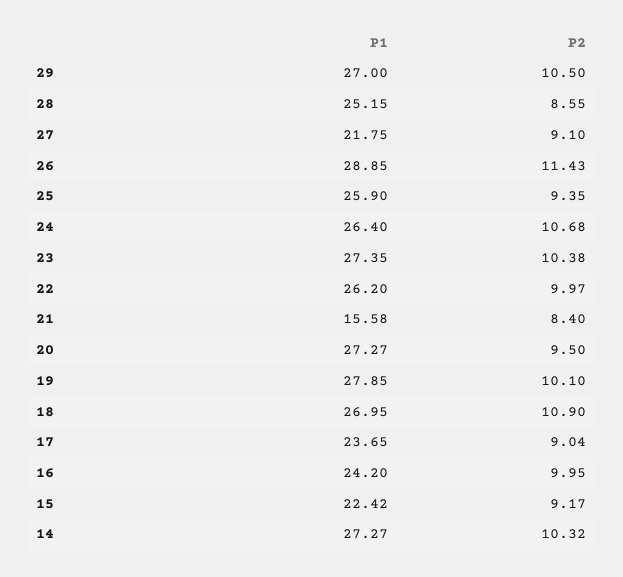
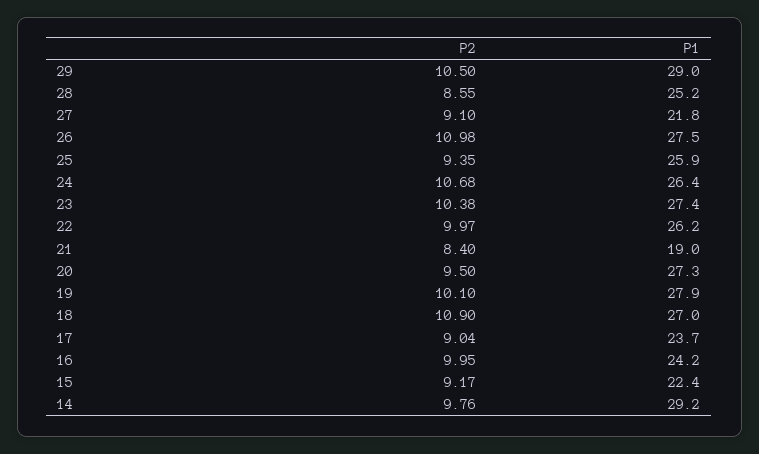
P1, 29: 27 -> 29
P1, 26: 28.85 -> 27.5
P2, 26: 11.43 -> 10.98
P1, 21: 15.58 -> 19
P1, 14: 27.27 -> 29.2
P2, 14: 10.32 -> 9.76

